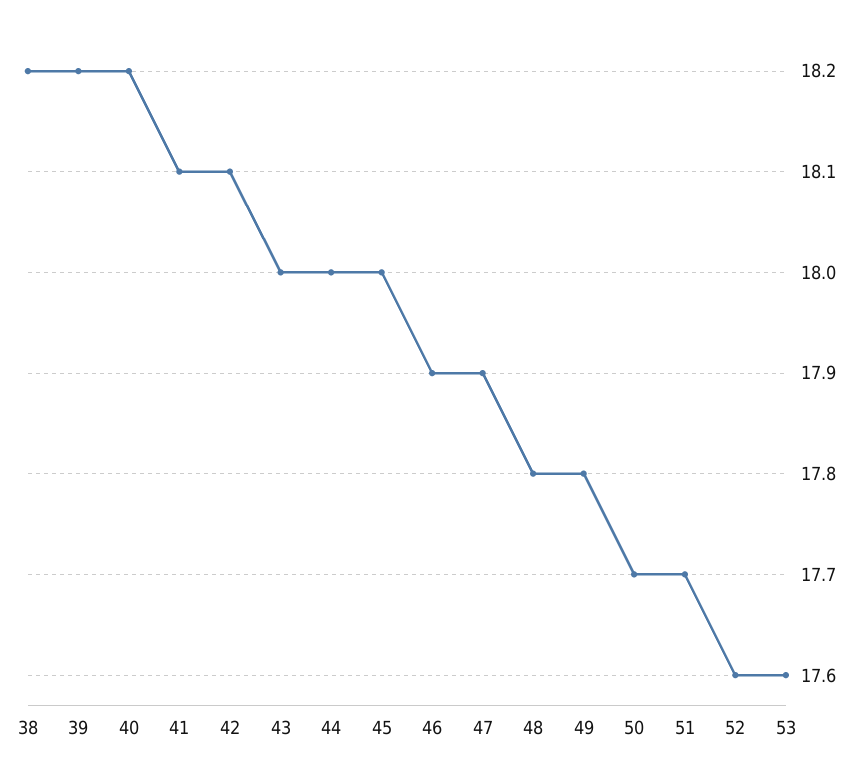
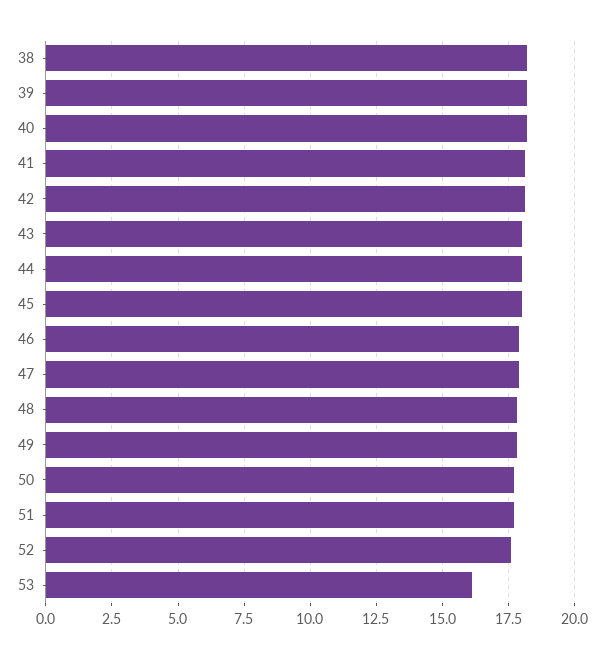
53: 17.6 -> 16

